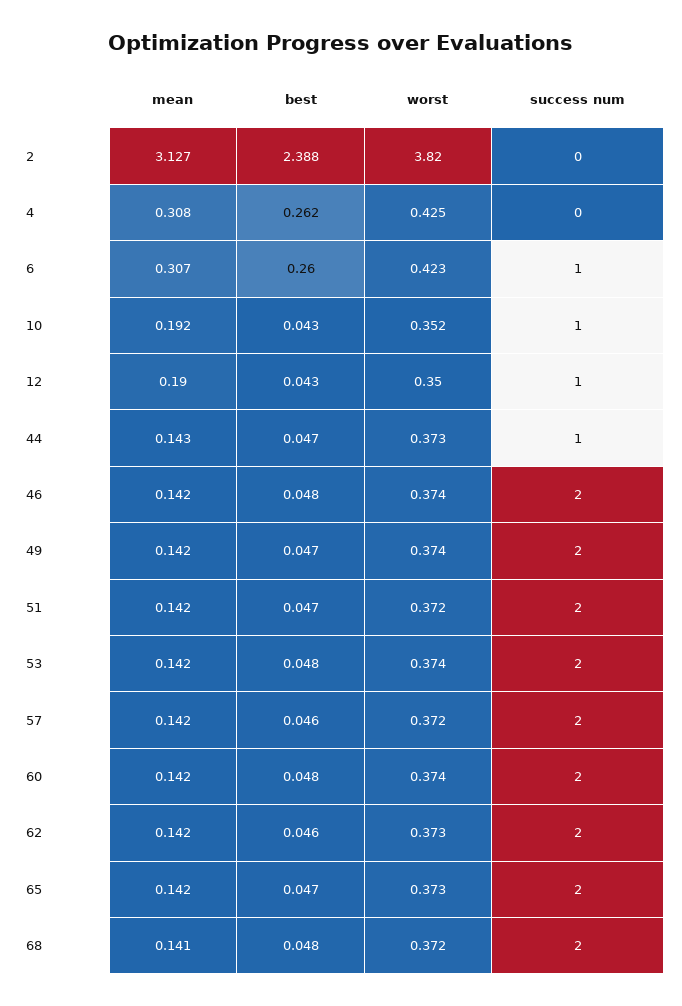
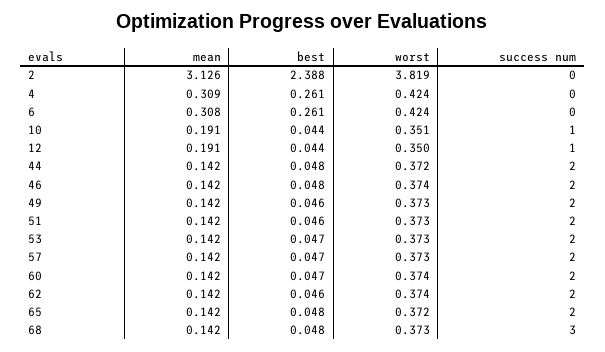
mean, 2: 3.127 -> 3.126
worst, 2: 3.82 -> 3.819
mean, 4: 0.308 -> 0.309
best, 4: 0.262 -> 0.261
worst, 4: 0.425 -> 0.424
mean, 6: 0.307 -> 0.308
best, 6: 0.26 -> 0.261
worst, 6: 0.423 -> 0.424
success num, 6: 1 -> 0
mean, 10: 0.192 -> 0.191
best, 10: 0.043 -> 0.044
worst, 10: 0.352 -> 0.351
mean, 12: 0.19 -> 0.191
best, 12: 0.043 -> 0.044
mean, 44: 0.143 -> 0.142
best, 44: 0.047 -> 0.048
worst, 44: 0.373 -> 0.372
success num, 44: 1 -> 2
best, 49: 0.047 -> 0.046
worst, 49: 0.374 -> 0.373
best, 51: 0.047 -> 0.046
worst, 51: 0.372 -> 0.373
best, 53: 0.048 -> 0.047
worst, 53: 0.374 -> 0.373
best, 57: 0.046 -> 0.047
worst, 57: 0.372 -> 0.373
best, 60: 0.048 -> 0.047
worst, 62: 0.373 -> 0.374
best, 65: 0.047 -> 0.048
worst, 65: 0.373 -> 0.372
mean, 68: 0.141 -> 0.142
worst, 68: 0.372 -> 0.373
success num, 68: 2 -> 3

